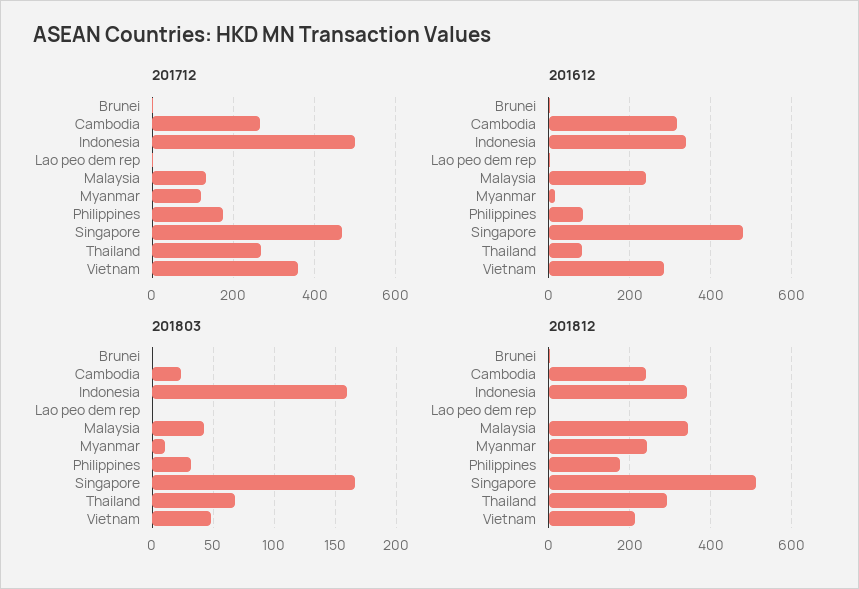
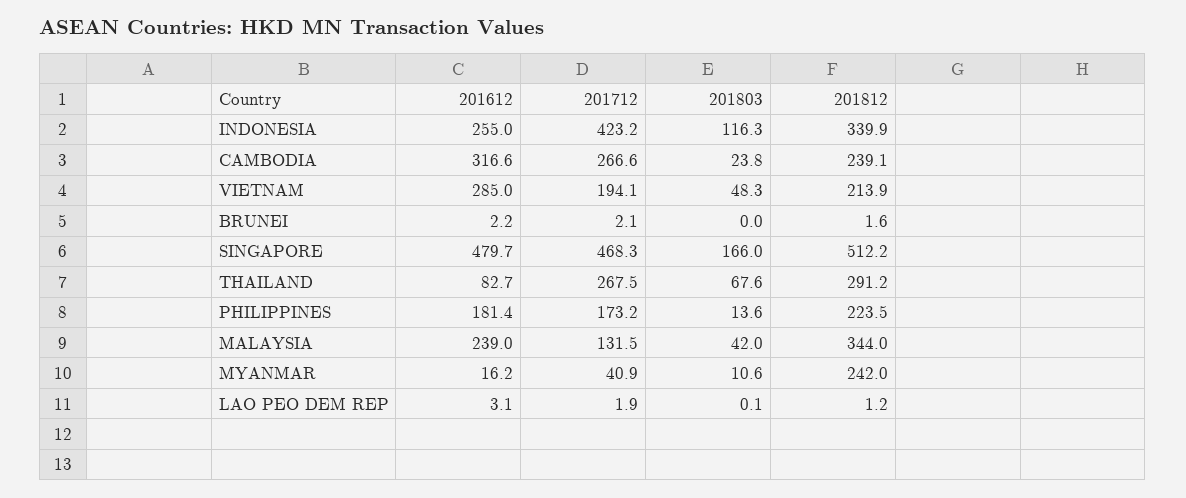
201712, Indonesia: 500 -> 423.2
201712, Myanmar: 120 -> 40.9
201712, Vietnam: 360 -> 194.1
201612, Indonesia: 340 -> 255
201612, Philippines: 80 -> 181.4
201803, Indonesia: 160 -> 116.3
201803, Philippines: 30 -> 13.6
201812, Philippines: 180 -> 223.5

